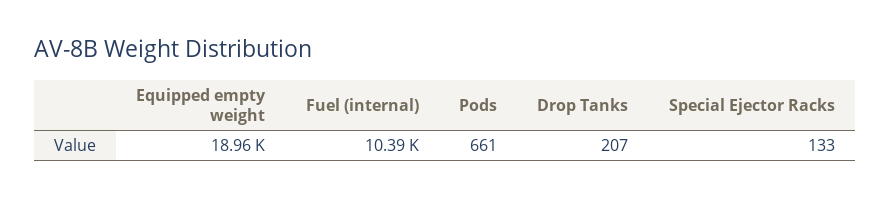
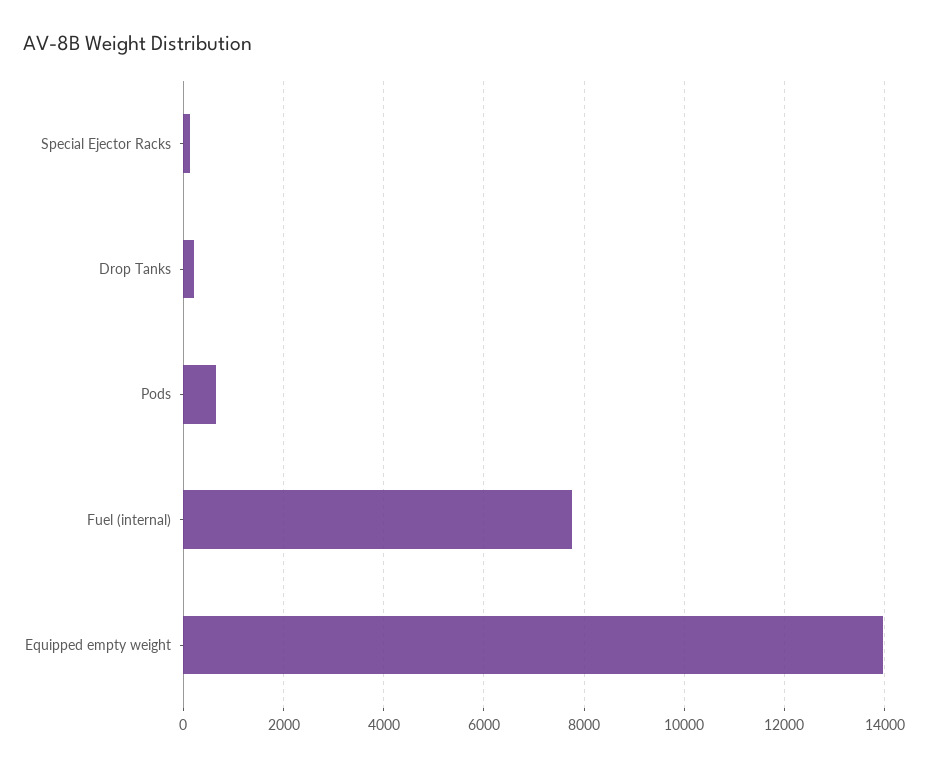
Equipped empty weight: 18960 -> 14000
Fuel (internal): 10390 -> 7800

